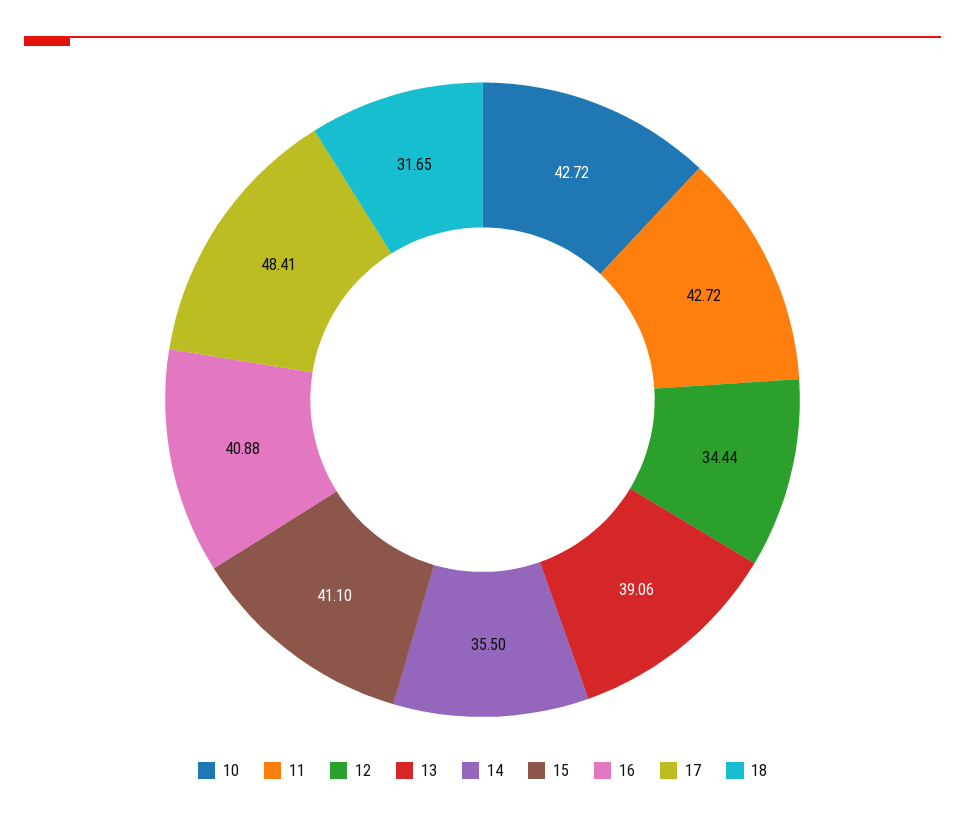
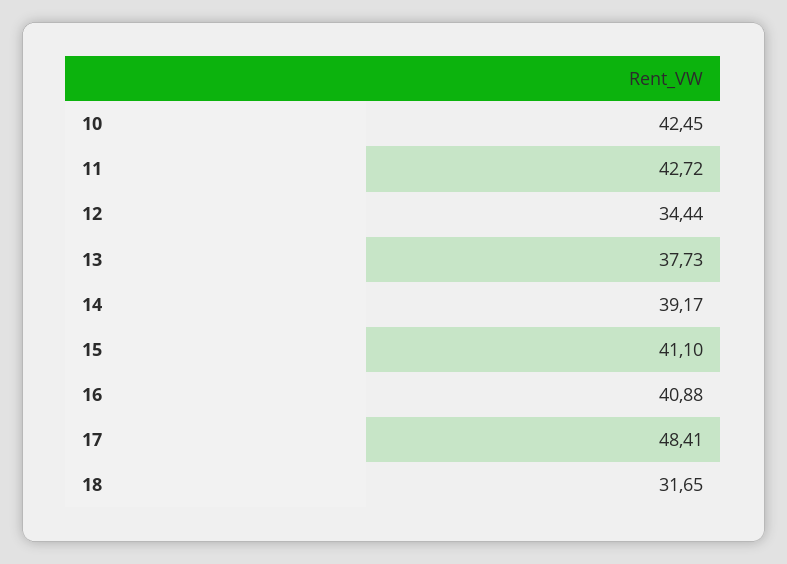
10: 42.72 -> 42.45
13: 39.06 -> 37.73
14: 35.5 -> 39.17

